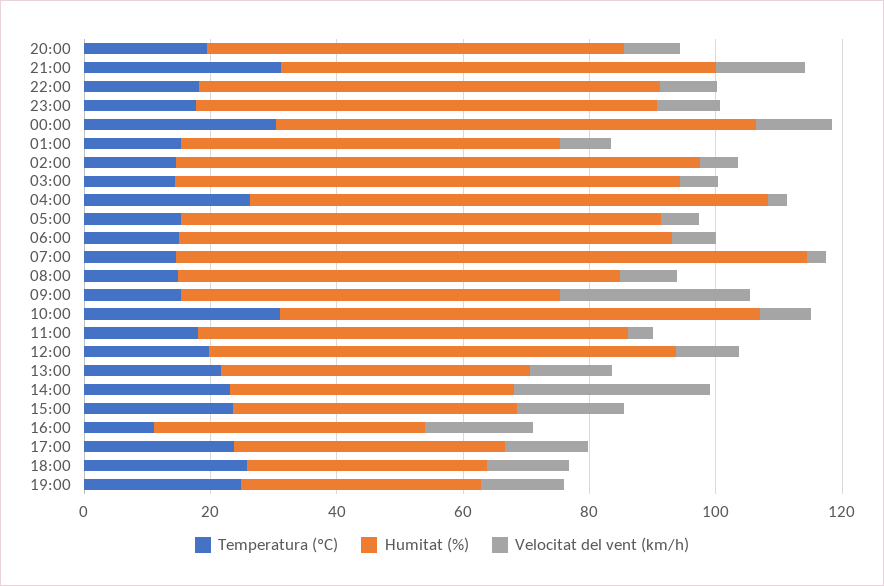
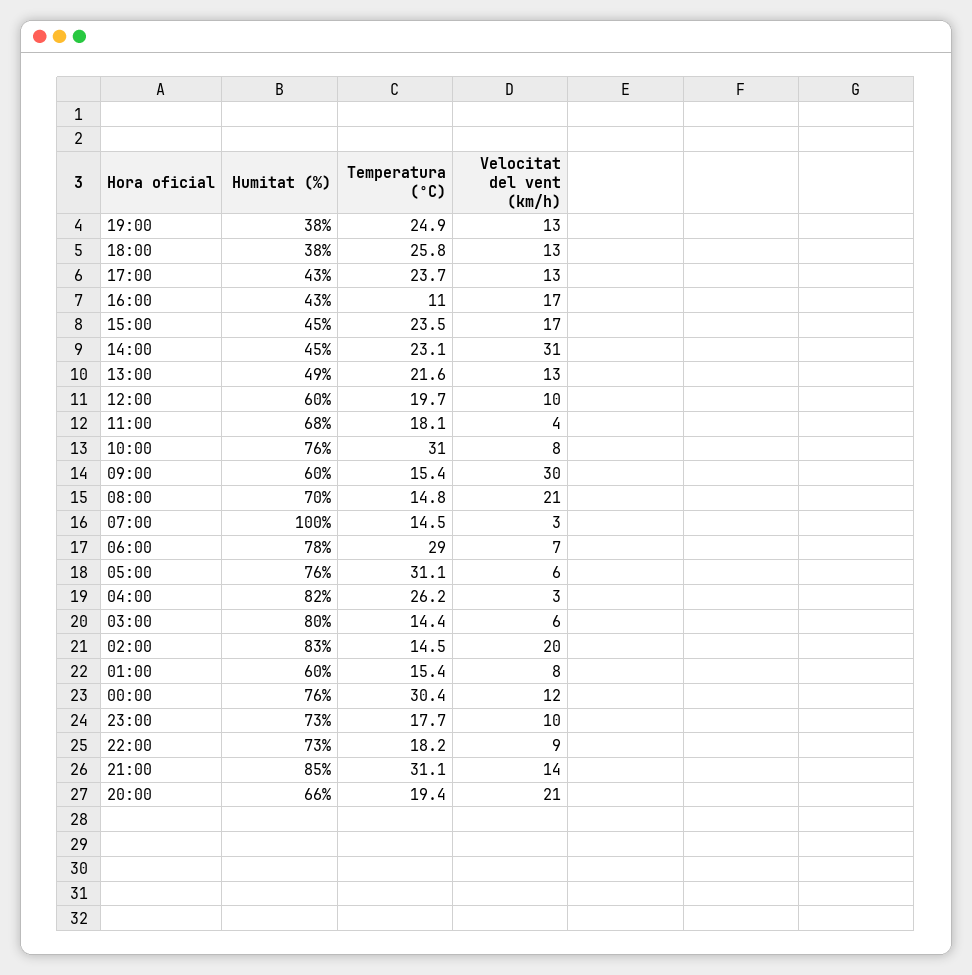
Velocitat del vent (km/h), 20:00: 10 -> 21
Humitat (%), 21:00: 70 -> 85
Velocitat del vent (km/h), 02:00: 5 -> 20
Temperatura (ºC), 05:00: 15 -> 31.1
Temperatura (ºC), 06:00: 15 -> 29
Velocitat del vent (km/h), 08:00: 10 -> 21
Humitat (%), 12:00: 75 -> 60

